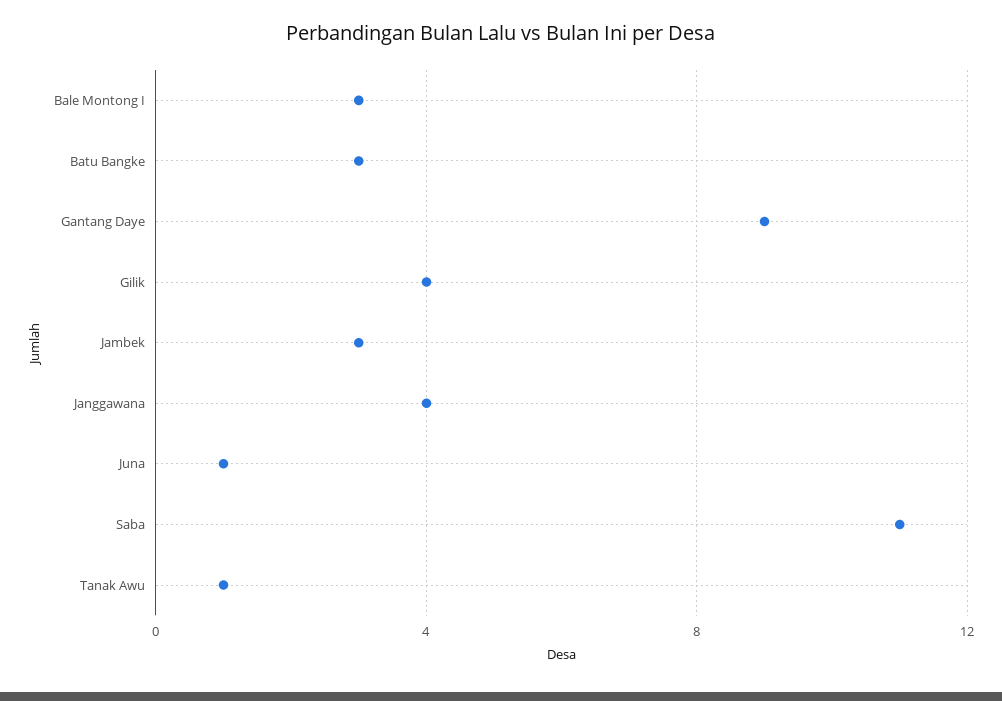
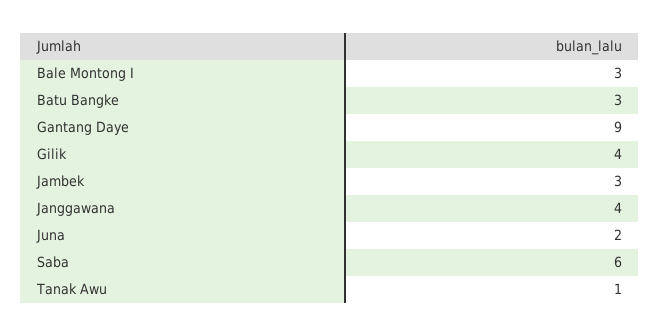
Juna: 1 -> 2
Saba: 11 -> 6

